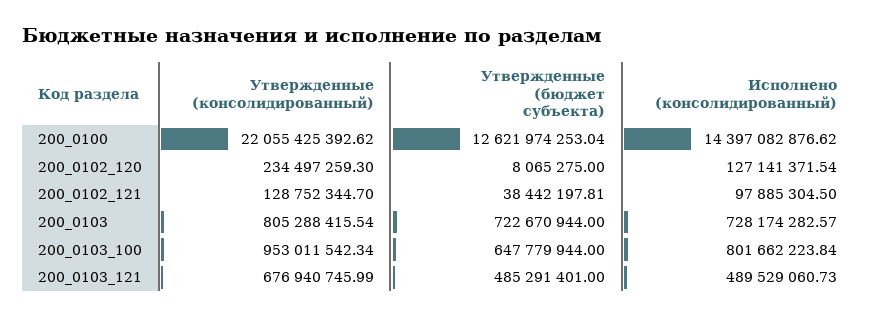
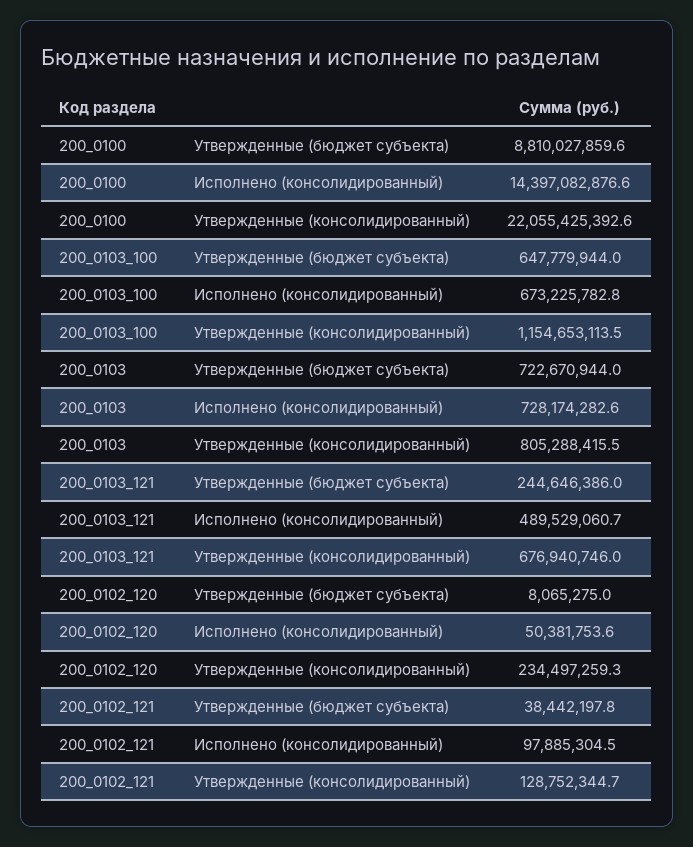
Утвержденные (бюджет субъекта), 200_0100: 12621974253.04 -> 8810027859.6
Исполнено (консолидированный), 200_0102_120: 127141371.54 -> 50381753.6
Утвержденные (консолидированный), 200_0103_100: 953011542.34 -> 1154653113.5
Исполнено (консолидированный), 200_0103_100: 801662223.84 -> 673225782.8
Утвержденные (бюджет субъекта), 200_0103_121: 485291401 -> 244646386

